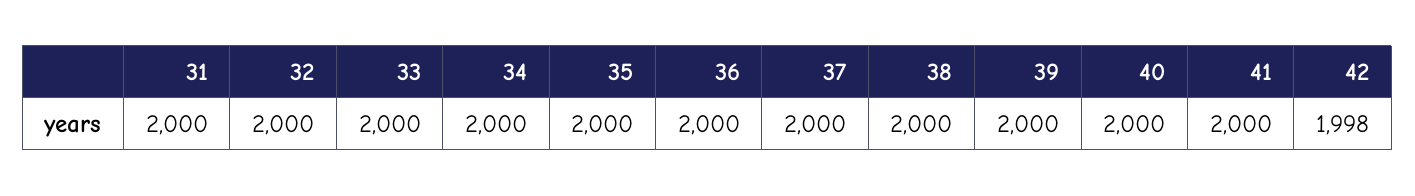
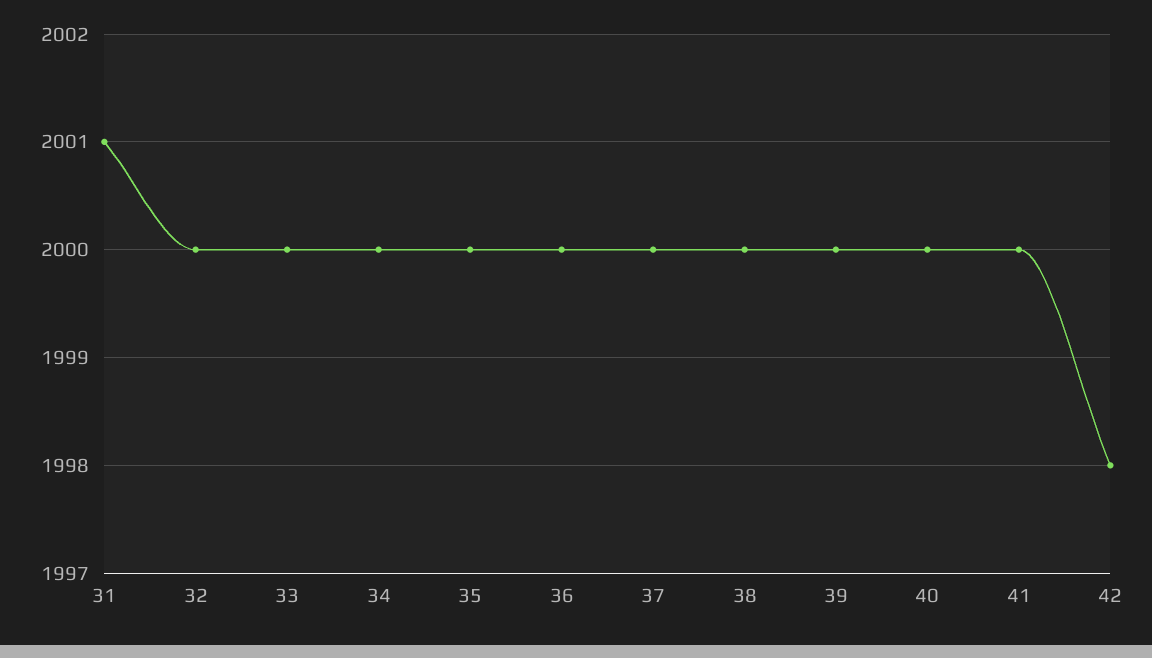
31: 2000 -> 2001

